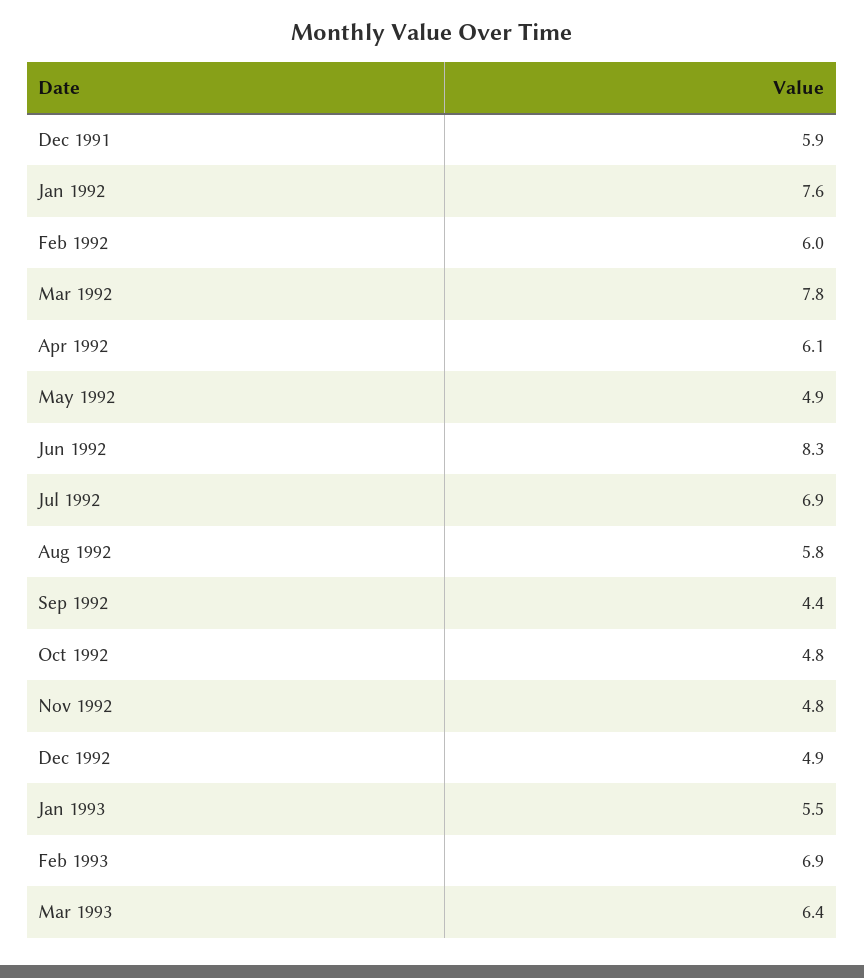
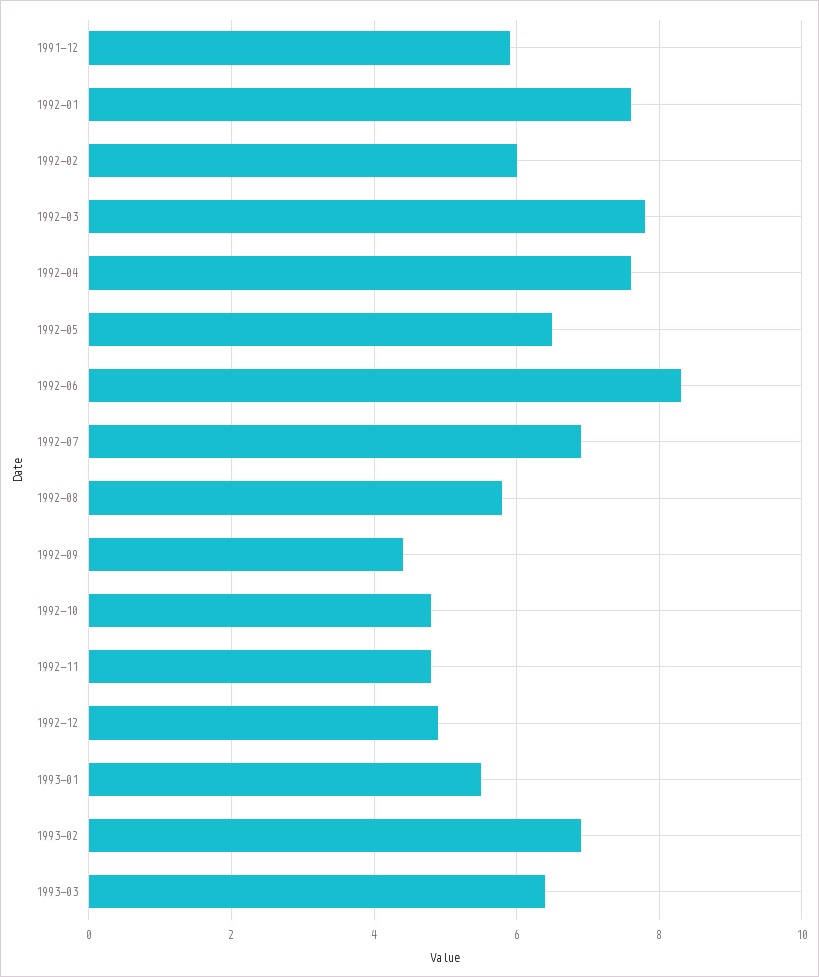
Apr 1992: 6.1 -> 7.5
May 1992: 4.9 -> 6.5

